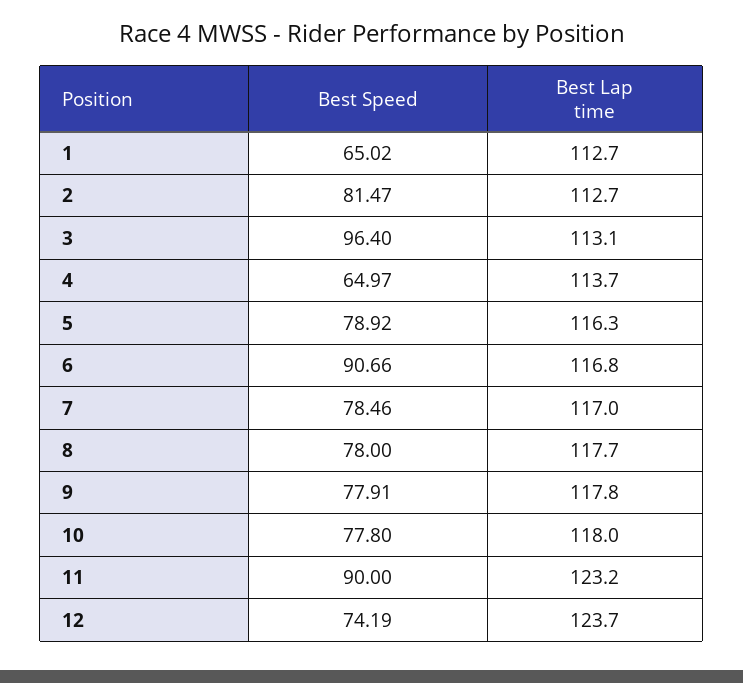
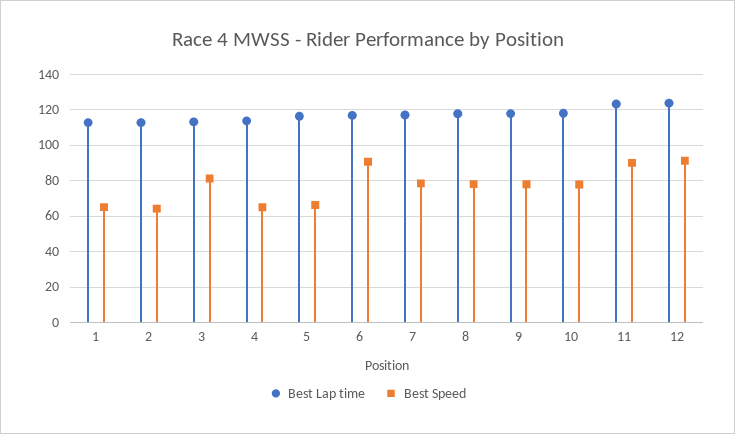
Best Speed, 2: 81.47 -> 65
Best Speed, 3: 96.4 -> 80
Best Speed, 5: 78.92 -> 65
Best Speed, 12: 74.19 -> 90

